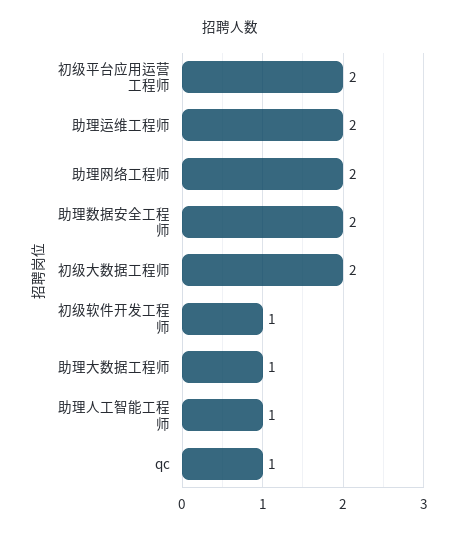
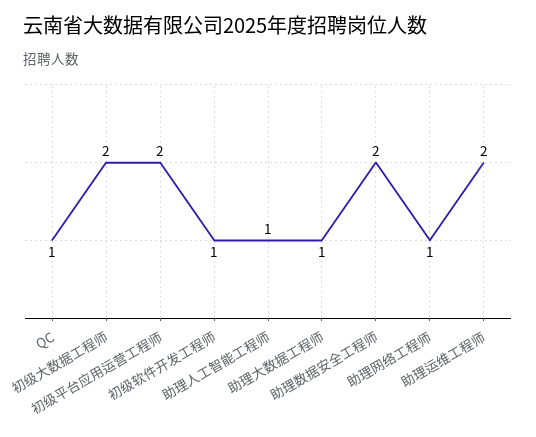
助理网络工程师: 2 -> 1

